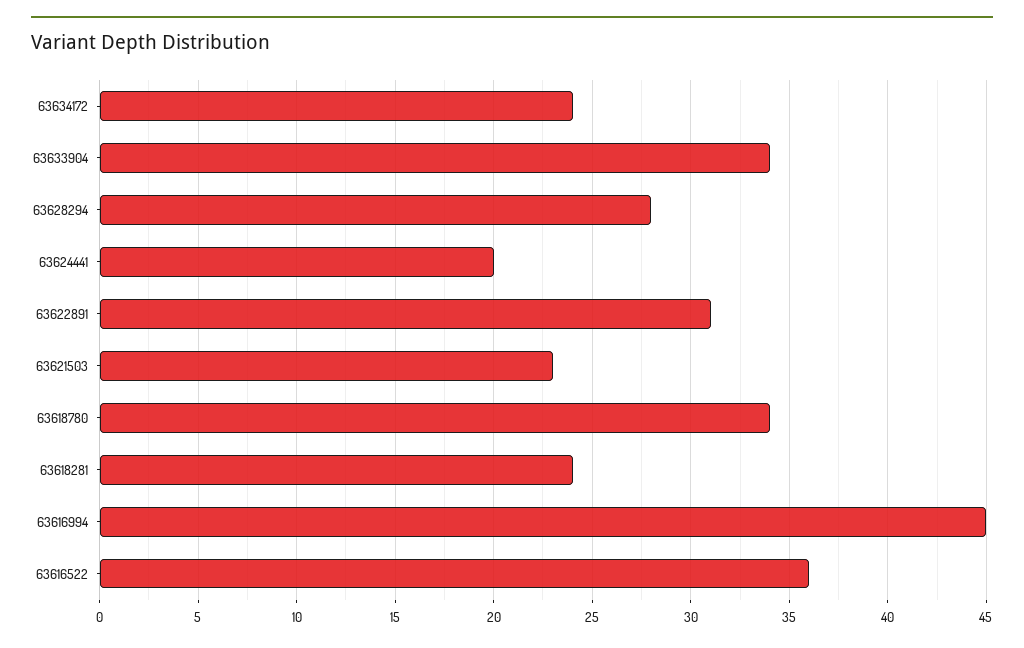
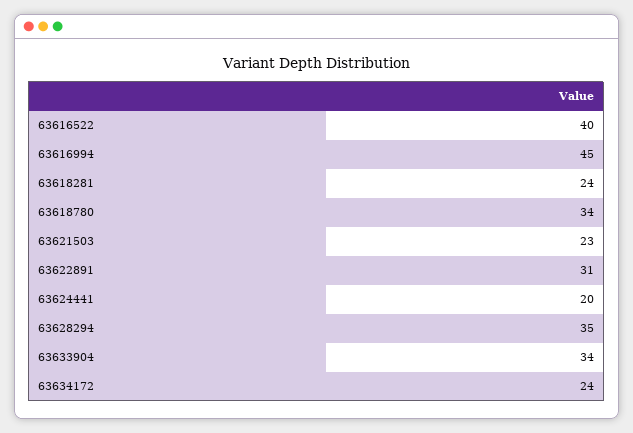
63628294: 28 -> 35
63616522: 36 -> 40

